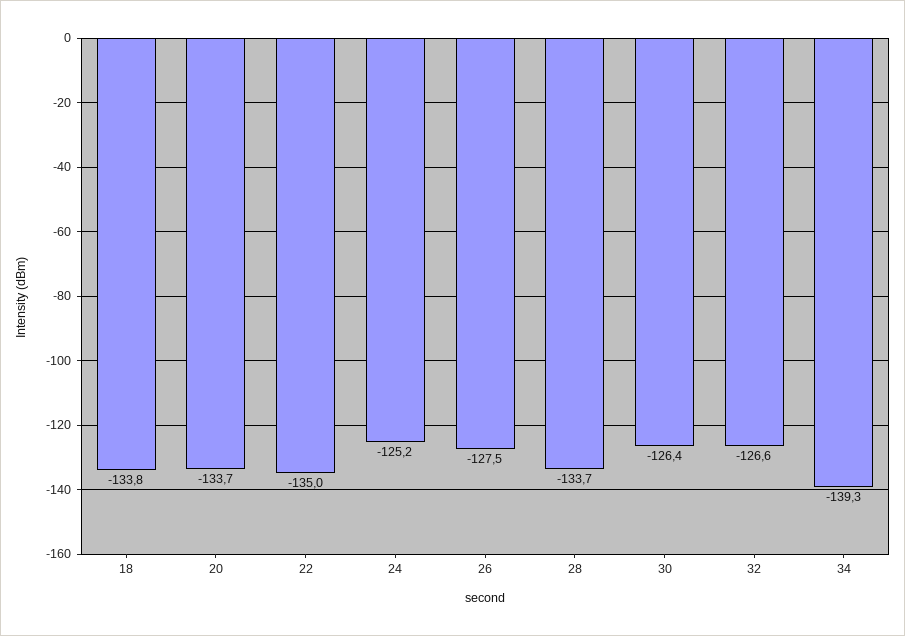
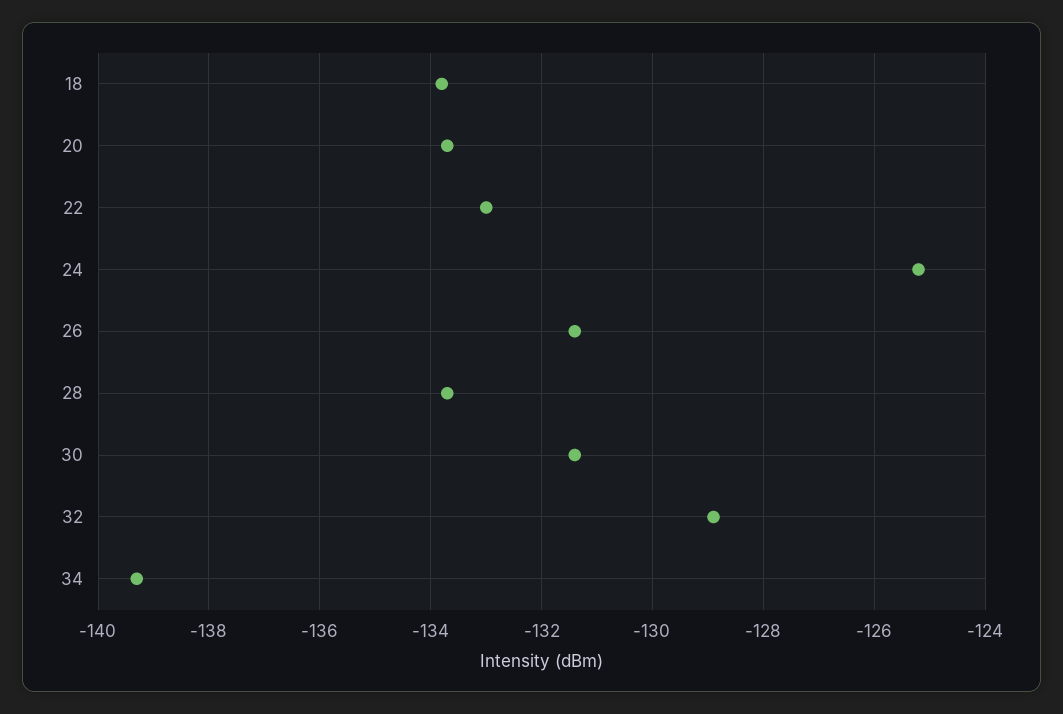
22: -135 -> -133
26: -127.5 -> -131.5
30: -126.4 -> -131.5
32: -126.6 -> -129

